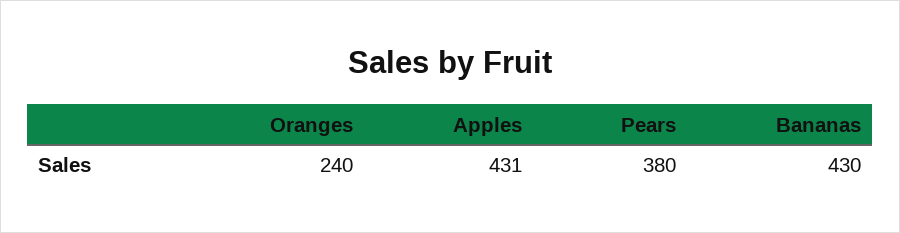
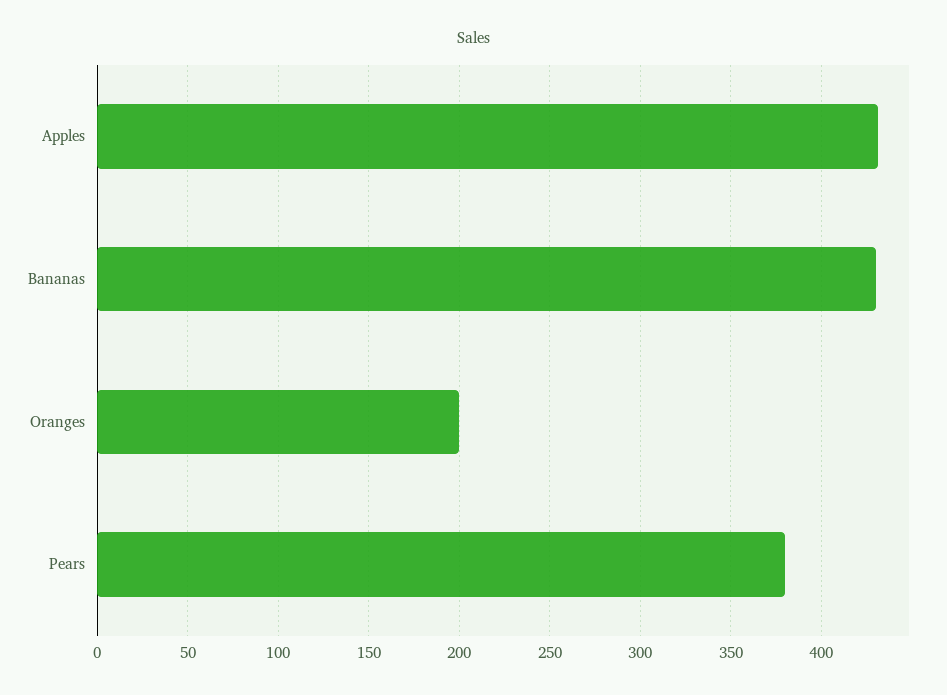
Oranges: 240 -> 200

